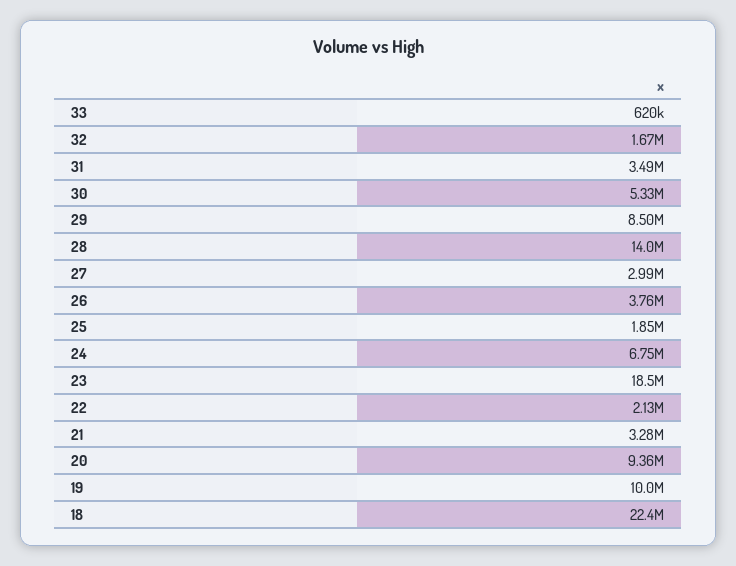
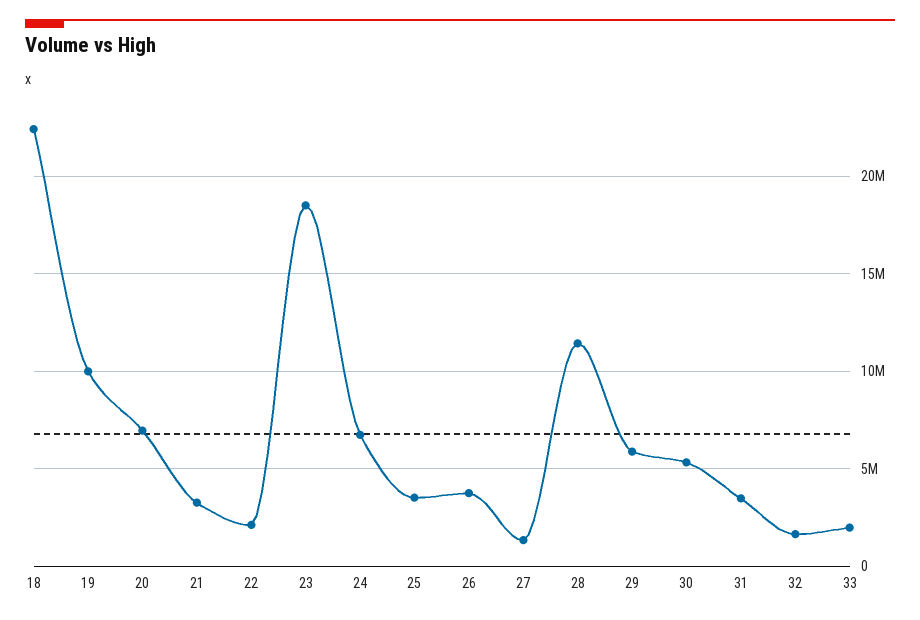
33: 620000 -> 2000000
29: 8500000 -> 6000000
28: 14000000 -> 11500000
27: 2990000 -> 1500000
25: 1850000 -> 3500000
20: 9360000 -> 7000000

